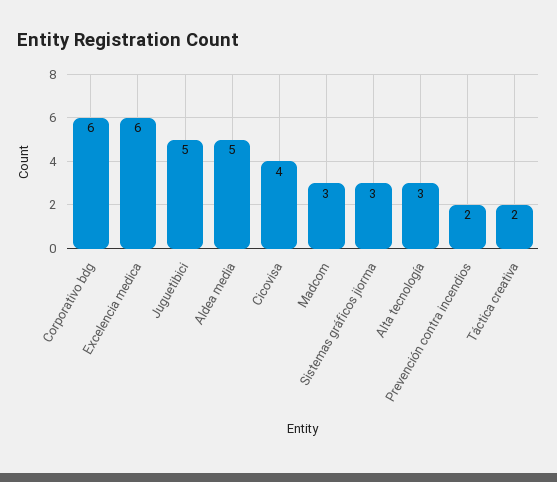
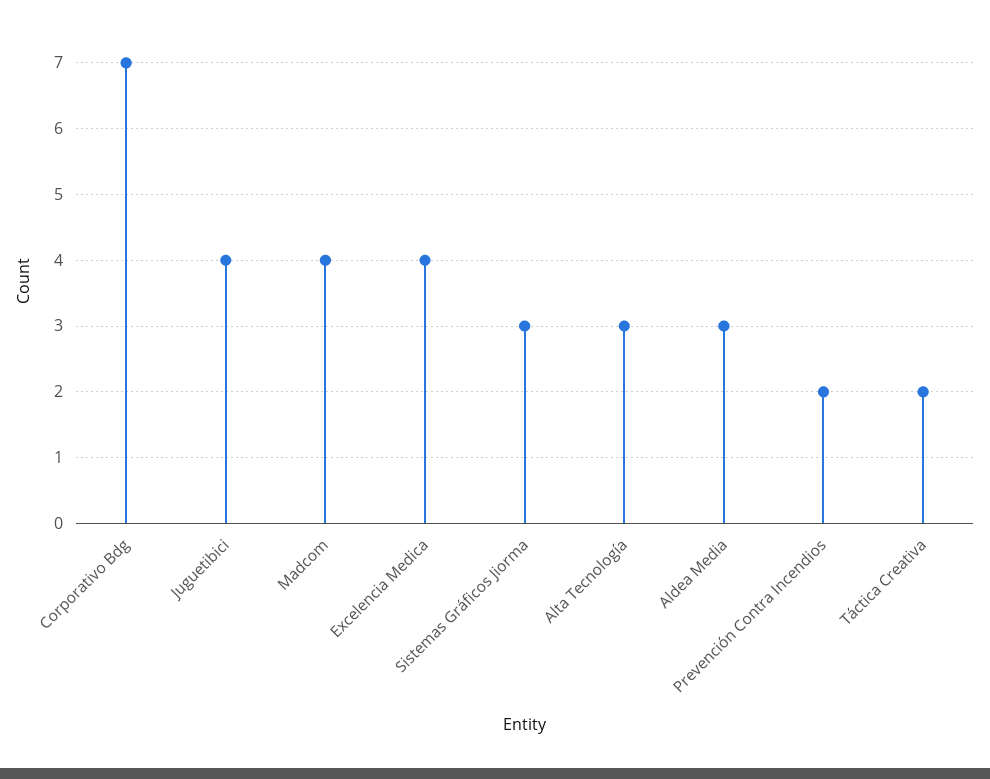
Corporativo bdg: 6 -> 7
Excelencia medica: 6 -> 4
Juguetibici: 5 -> 4
Aldea media: 5 -> 3
Cicovisa: 4 -> none
Madcom: 3 -> 4

